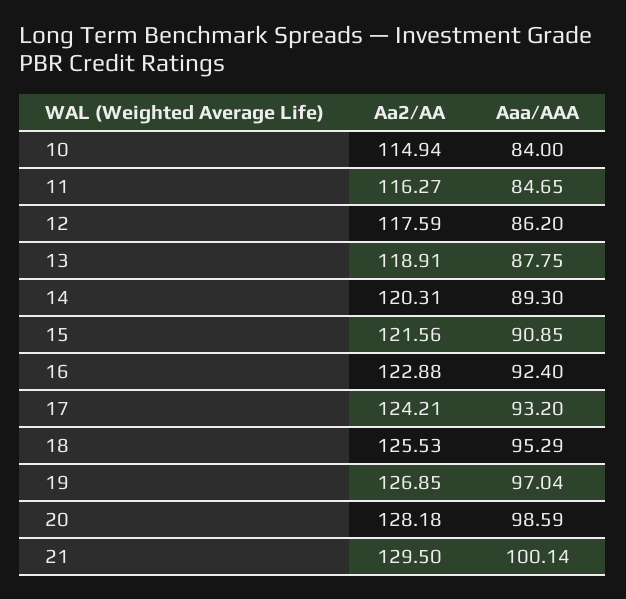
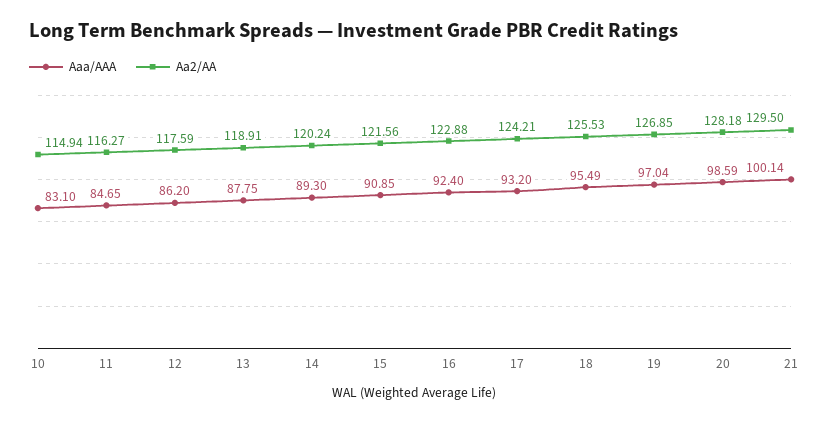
Aaa/AAA, 10: 84 -> 83.1
Aa2/AA, 14: 120.31 -> 120.24
Aaa/AAA, 18: 95.29 -> 95.49

